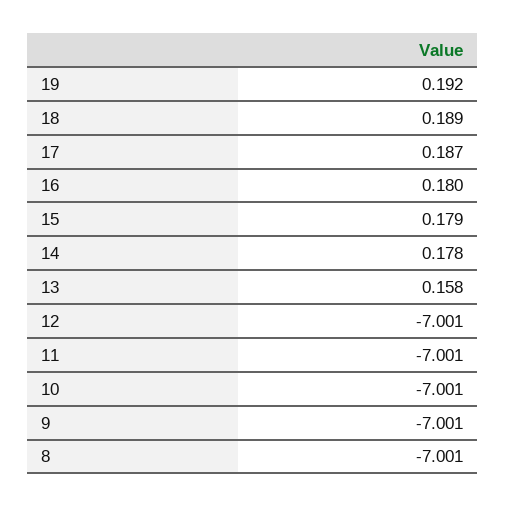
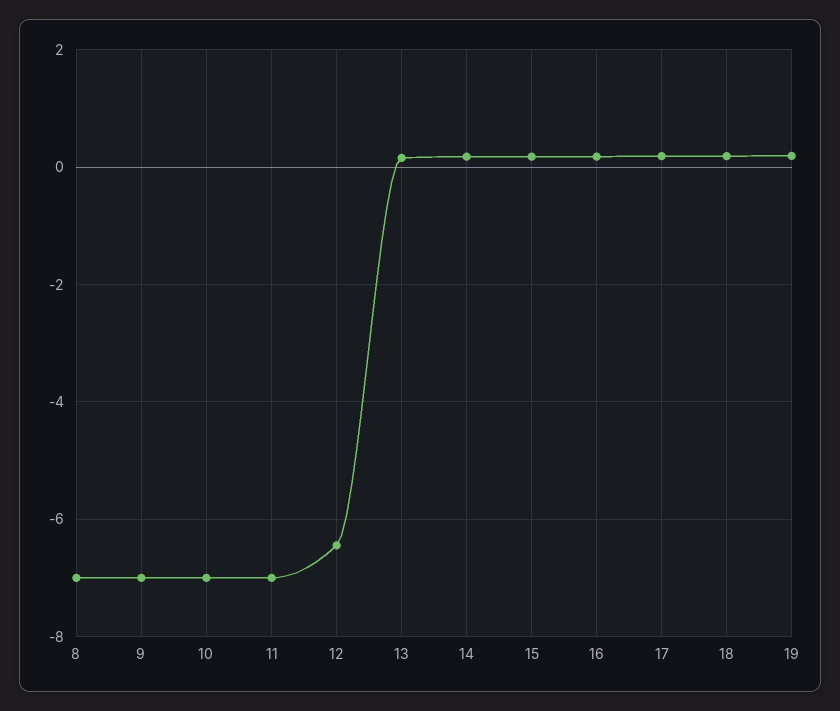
12: -7.001 -> -6.4

